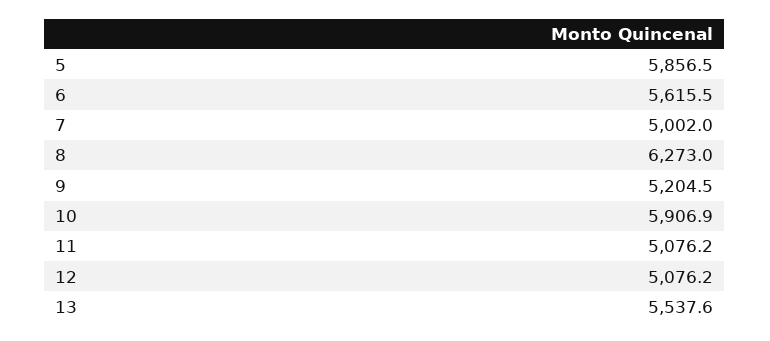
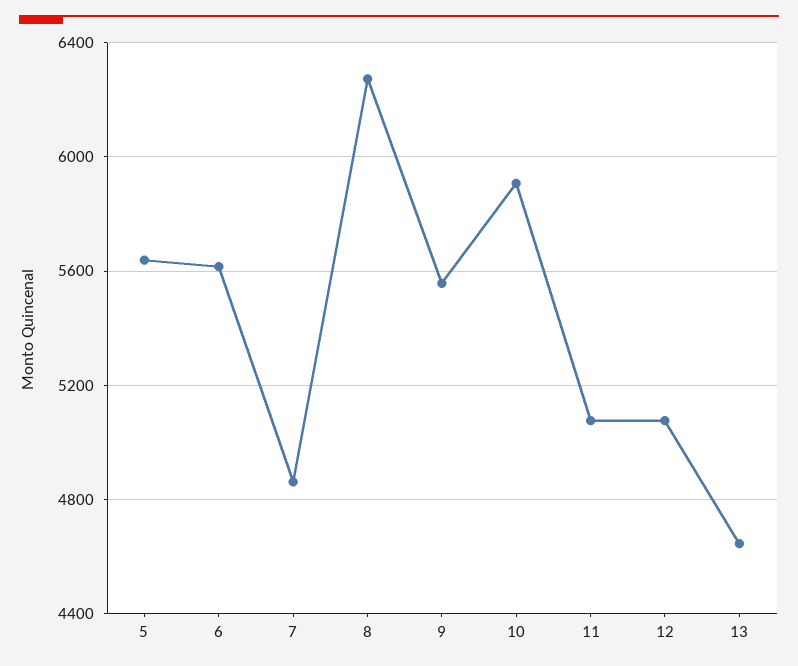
5: 5856.5 -> 5650
7: 5002 -> 4850
9: 5204.5 -> 5550
13: 5537.6 -> 4650

